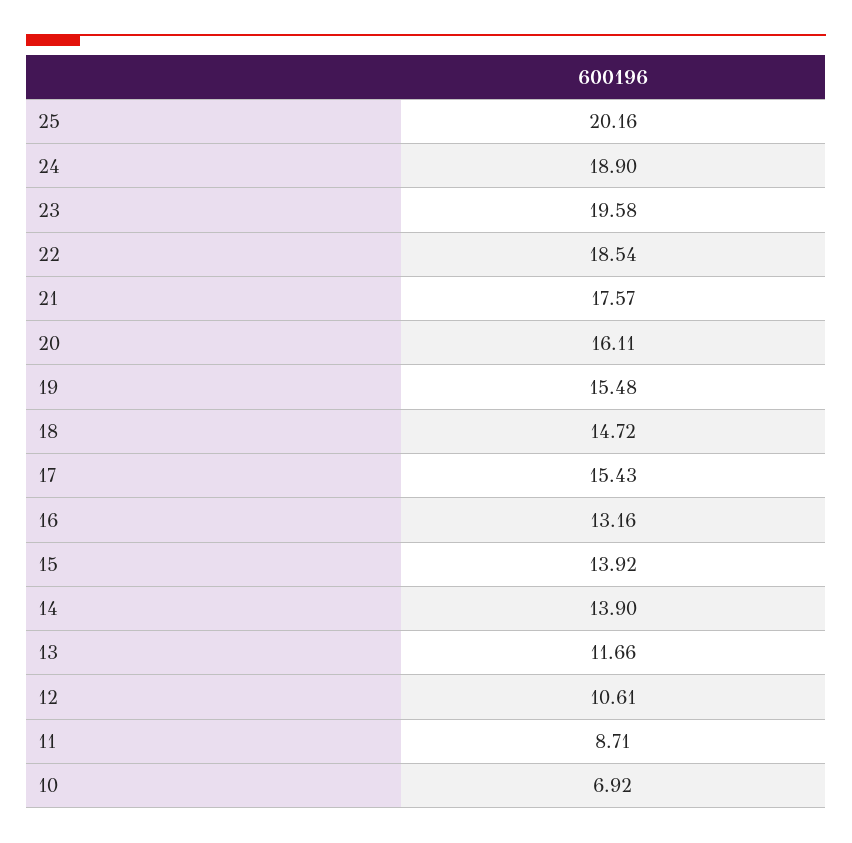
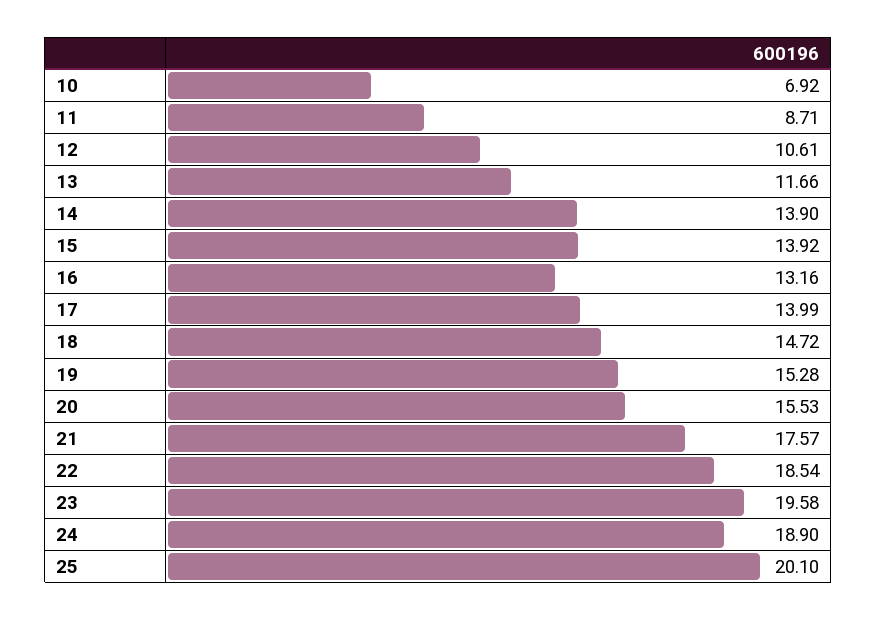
25: 20.16 -> 20.1
20: 16.11 -> 15.53
19: 15.48 -> 15.28
17: 15.43 -> 13.99

